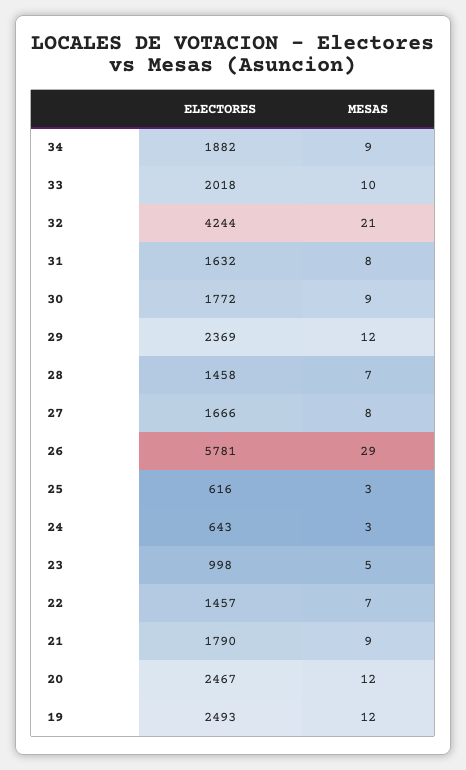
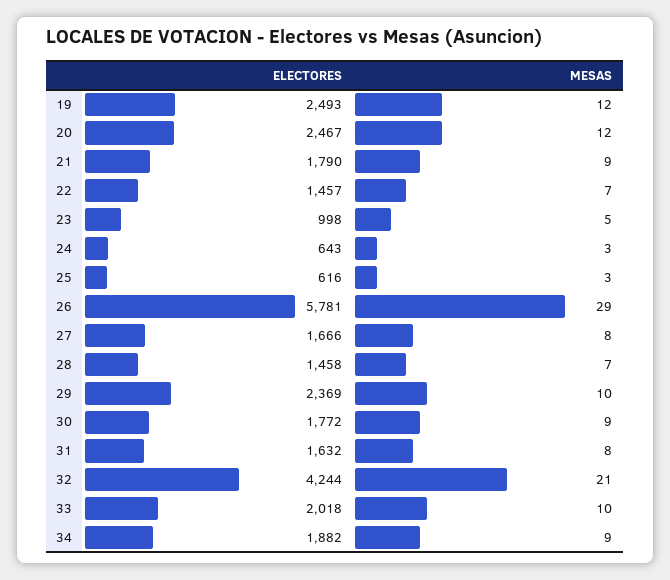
MESAS, 29: 12 -> 10

